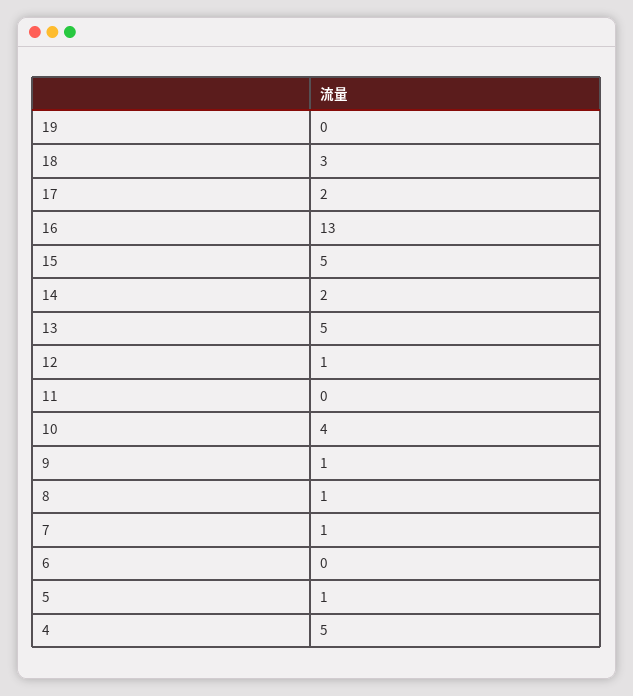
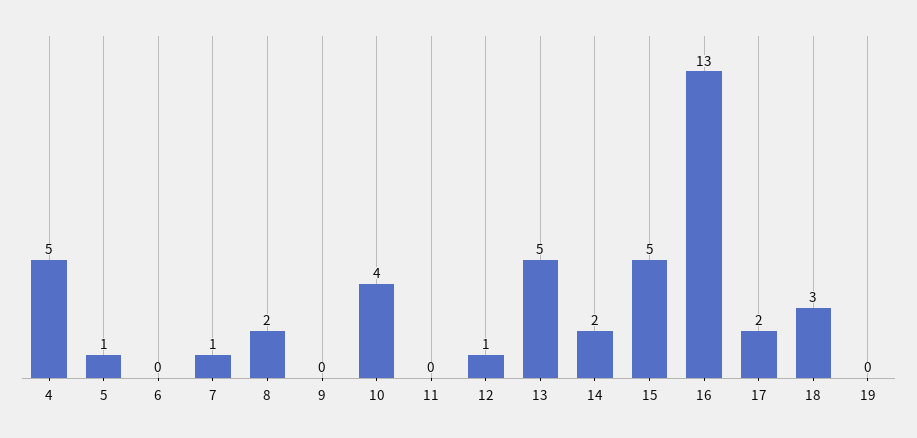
9: 1 -> 0
8: 1 -> 2

